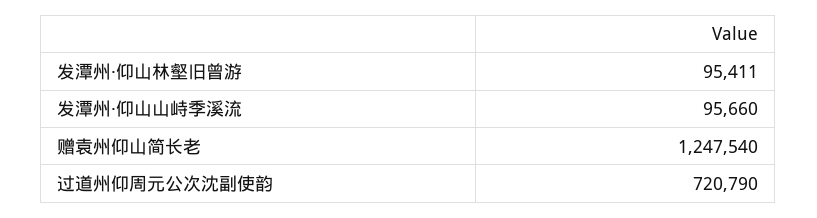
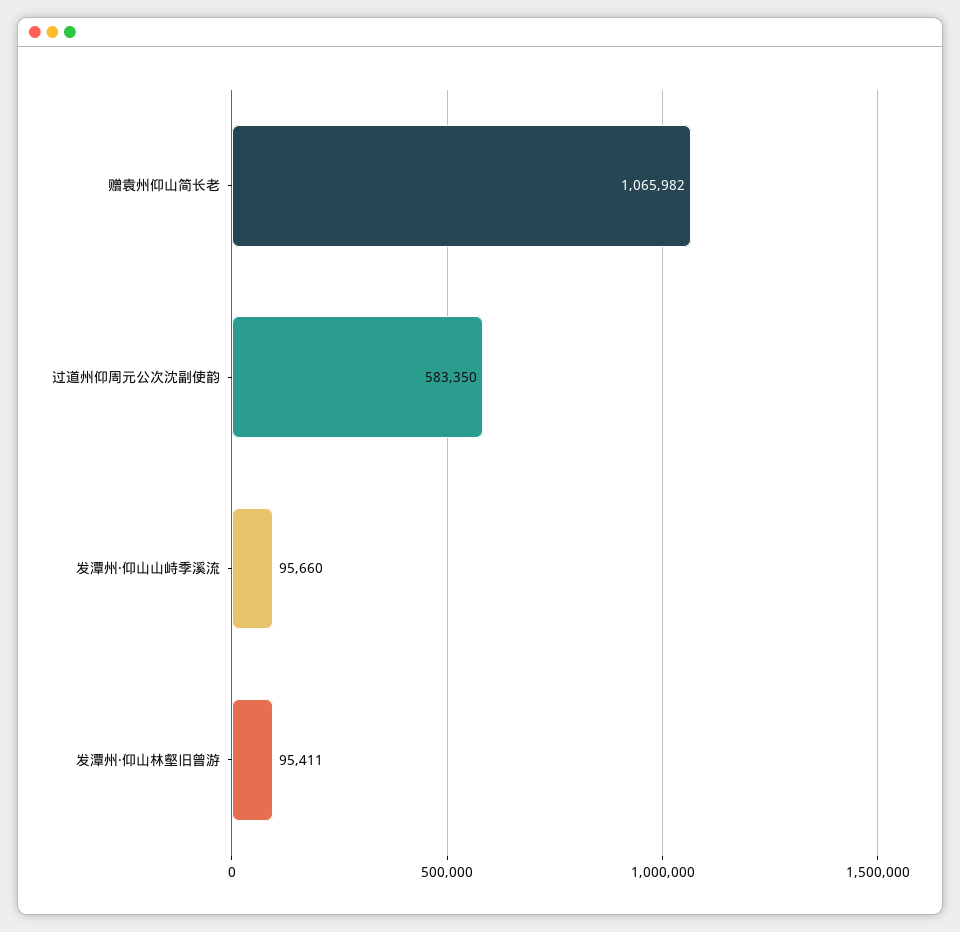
赠袁州仰山简长老: 1247540 -> 1065982
过道州仰周元公次沈副使韵: 720790 -> 583350

